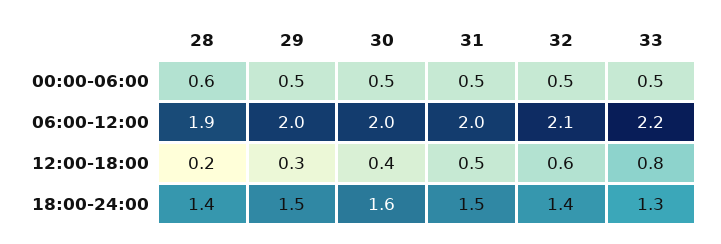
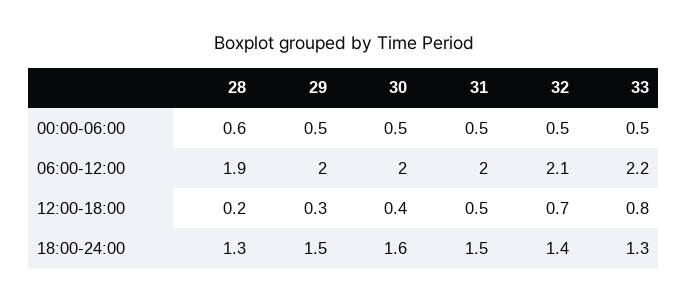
32, 12:00-18:00: 0.6 -> 0.7
28, 18:00-24:00: 1.4 -> 1.3

